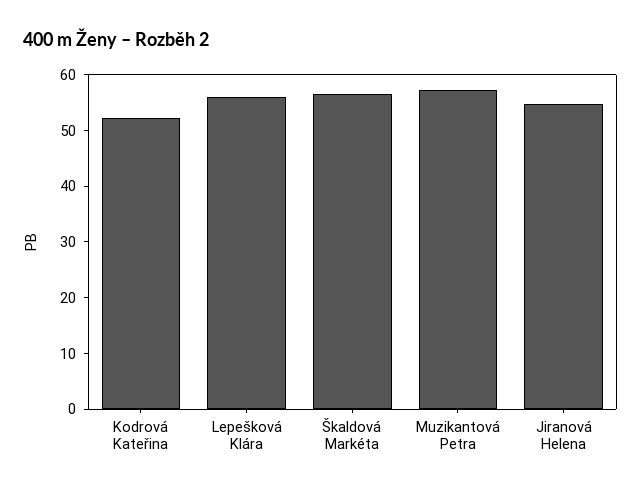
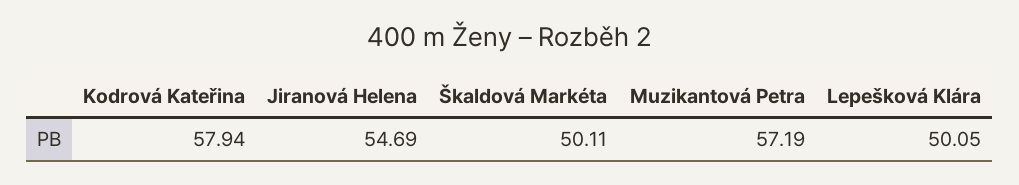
Kodrová Kateřina: 52 -> 57.94
Lepešková Klára: 56 -> 50.05
Škaldová Markéta: 56 -> 50.11

